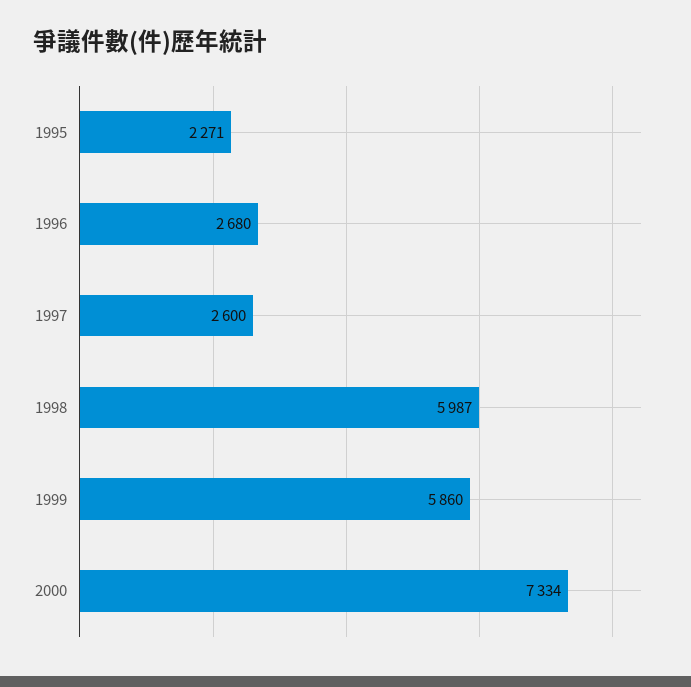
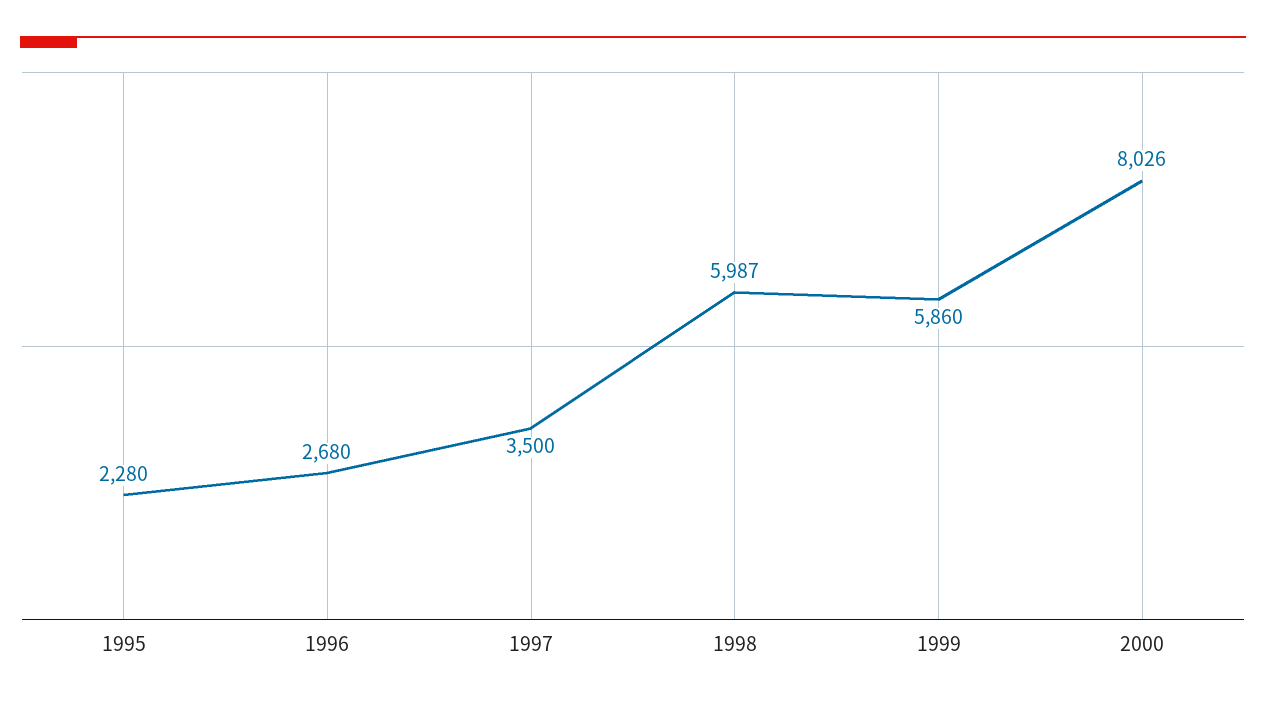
1995: 2271 -> 2280
1997: 2600 -> 3500
2000: 7334 -> 8026

